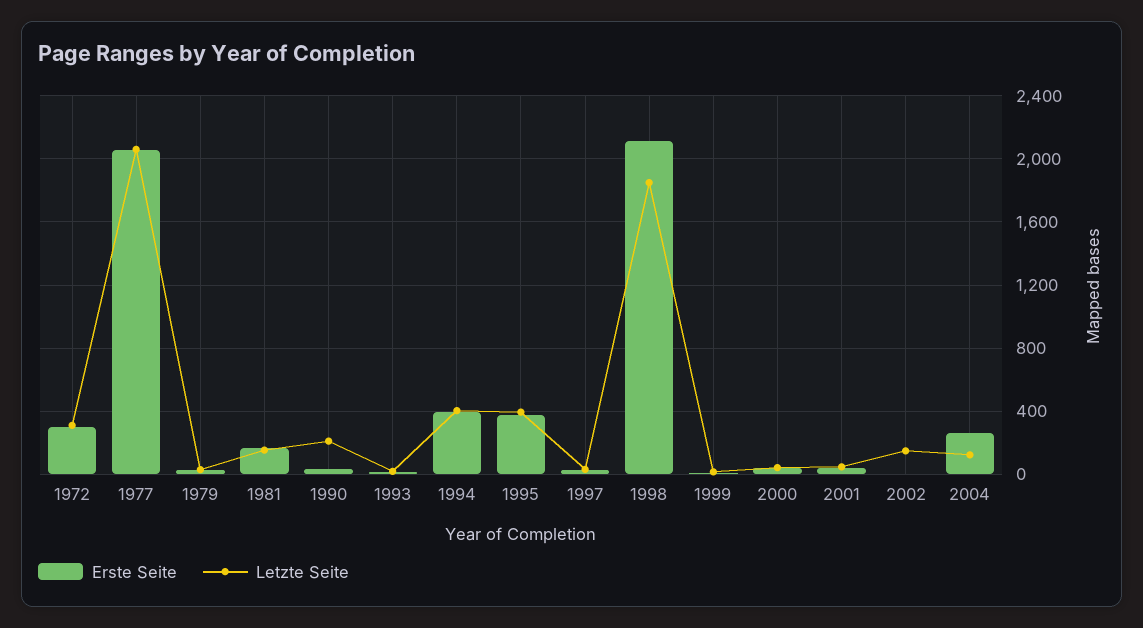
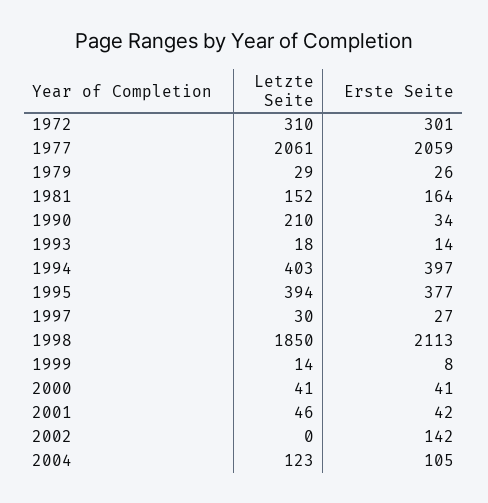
Erste Seite, 2002: 0 -> 142
Letzte Seite, 2002: 150 -> 0
Erste Seite, 2004: 250 -> 105

